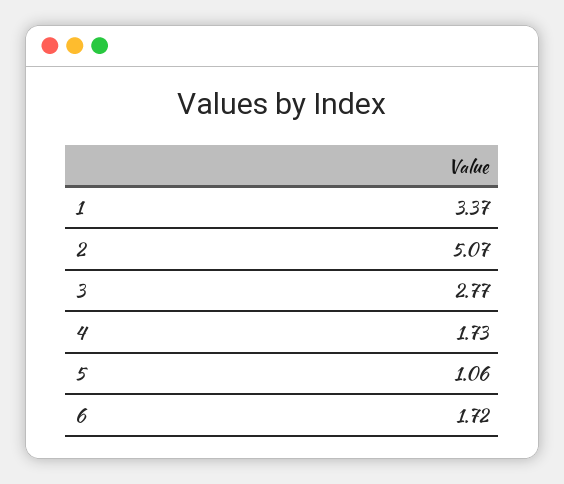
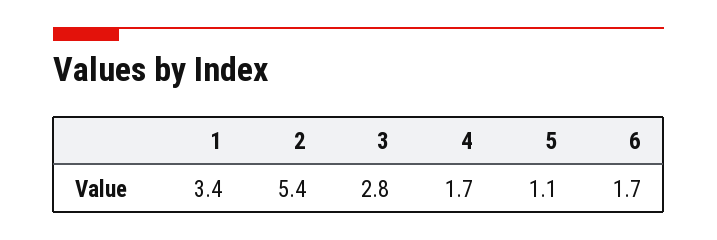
2: 5.07 -> 5.4

